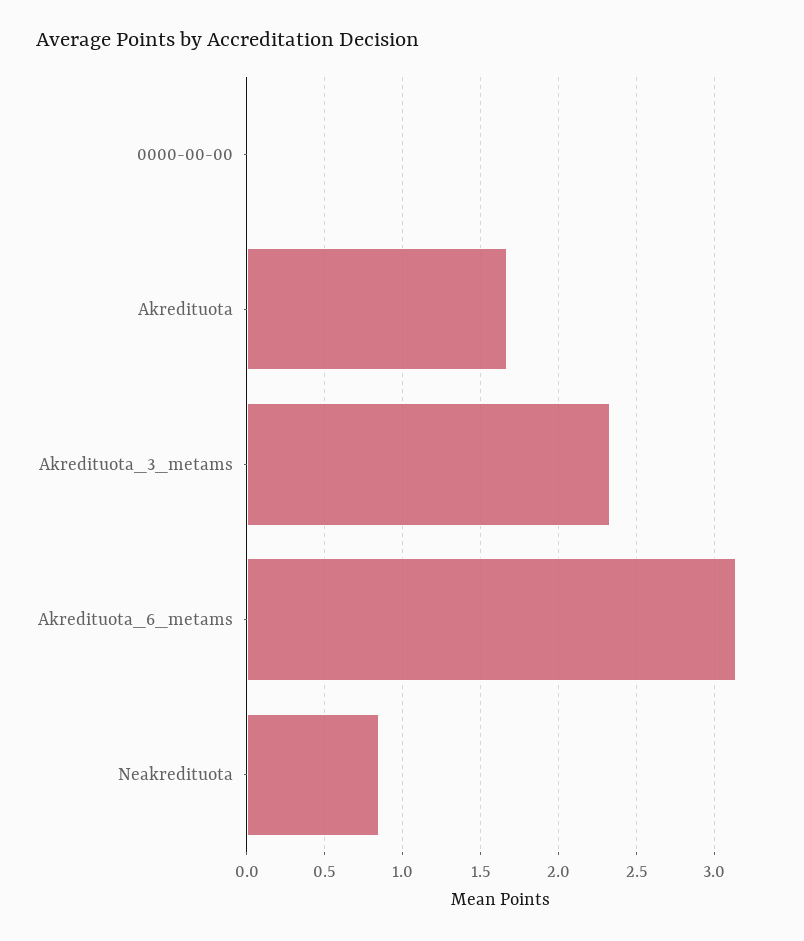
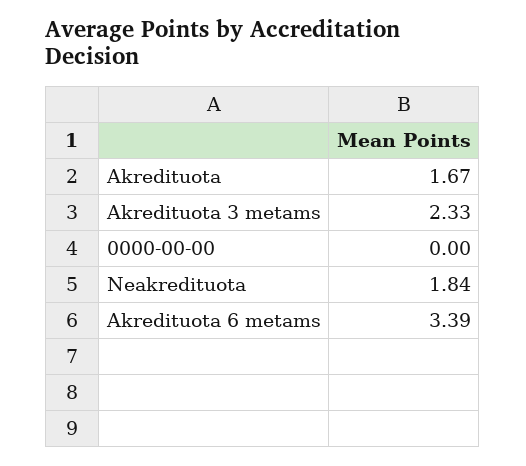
Akredituota_6_metams: 3.15 -> 3.39
Neakredituota: 0.85 -> 1.84

